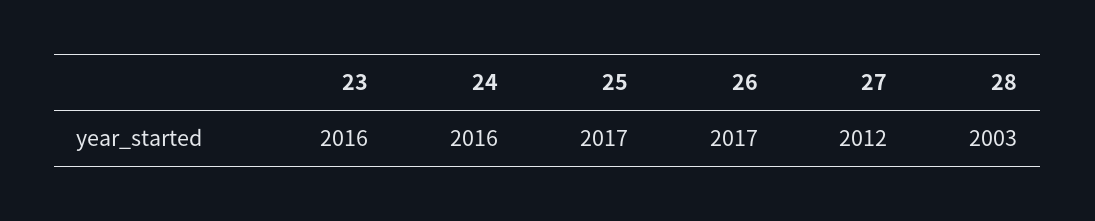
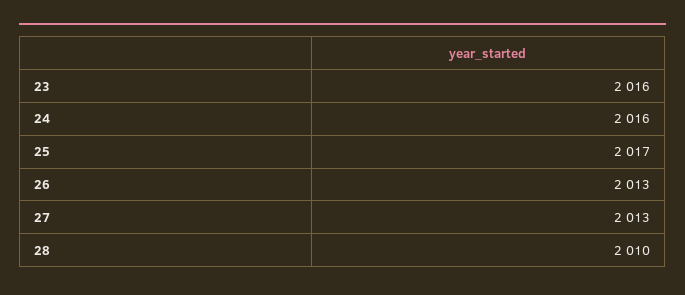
26: 2017 -> 2013
27: 2012 -> 2013
28: 2003 -> 2010

